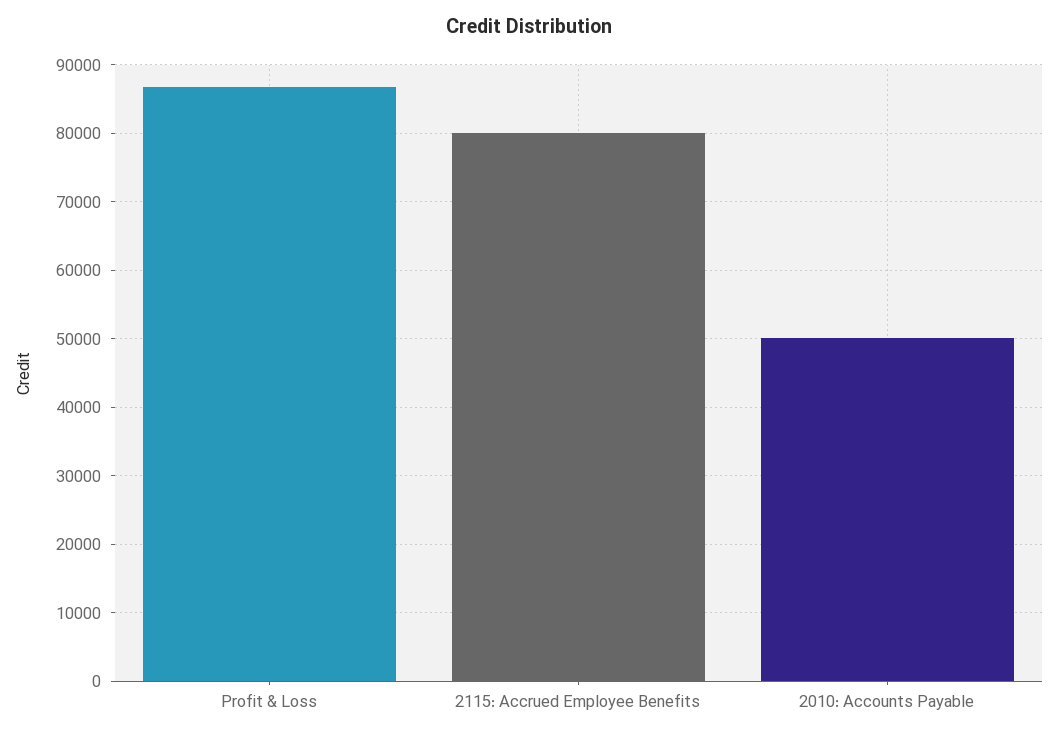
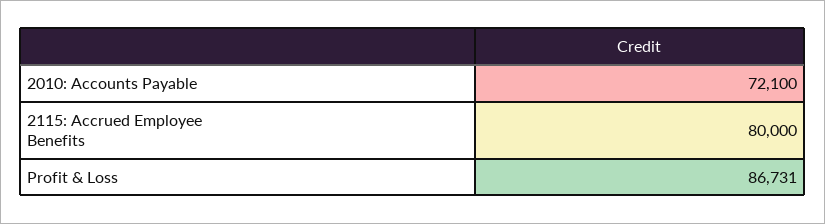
2010: Accounts Payable: 50000 -> 72100

